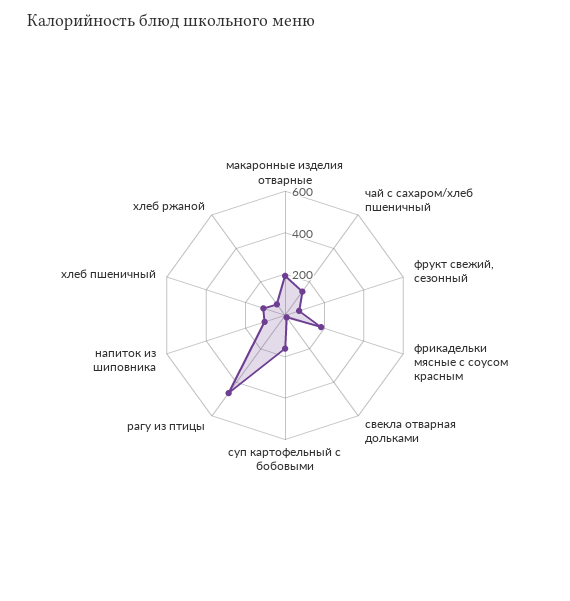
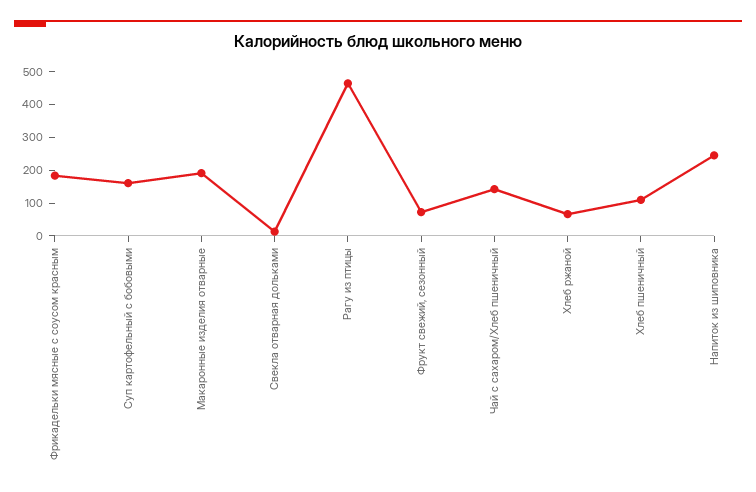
напиток из шиповника: 100 -> 250

